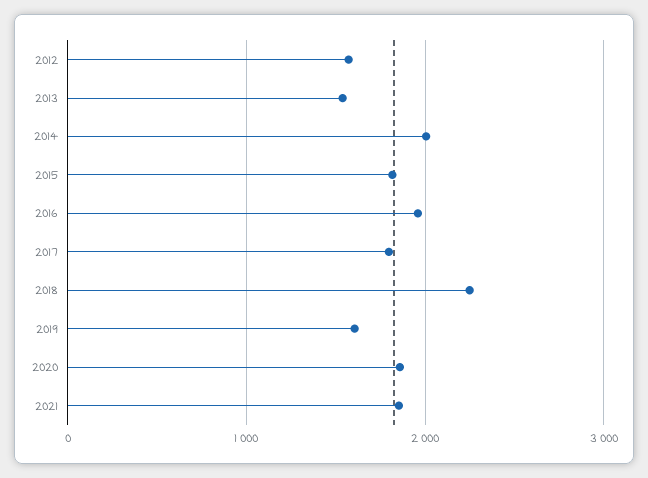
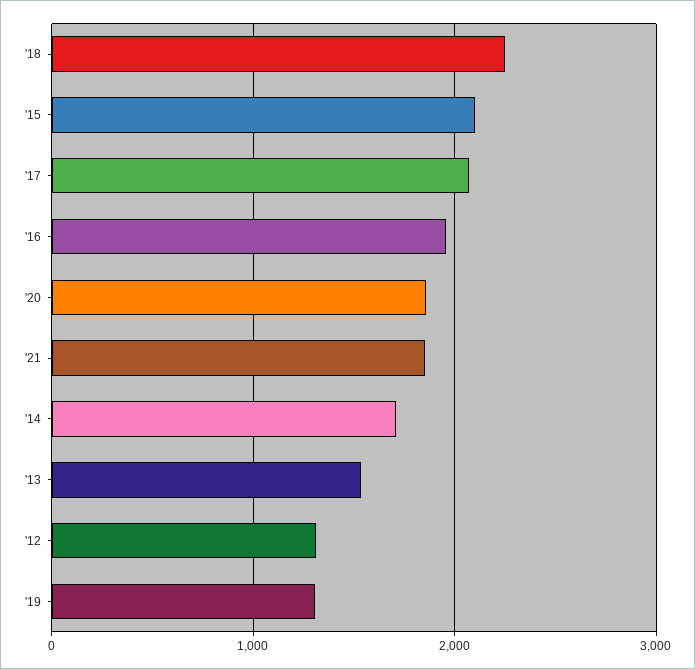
2012: 1600 -> 1300
2014: 2000 -> 1700
2015: 1800 -> 2100
2017: 1800 -> 2100
2019: 1600 -> 1300

